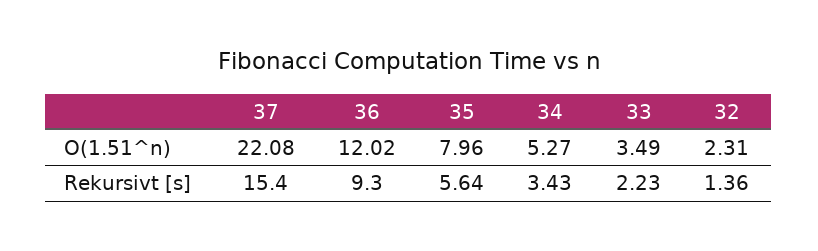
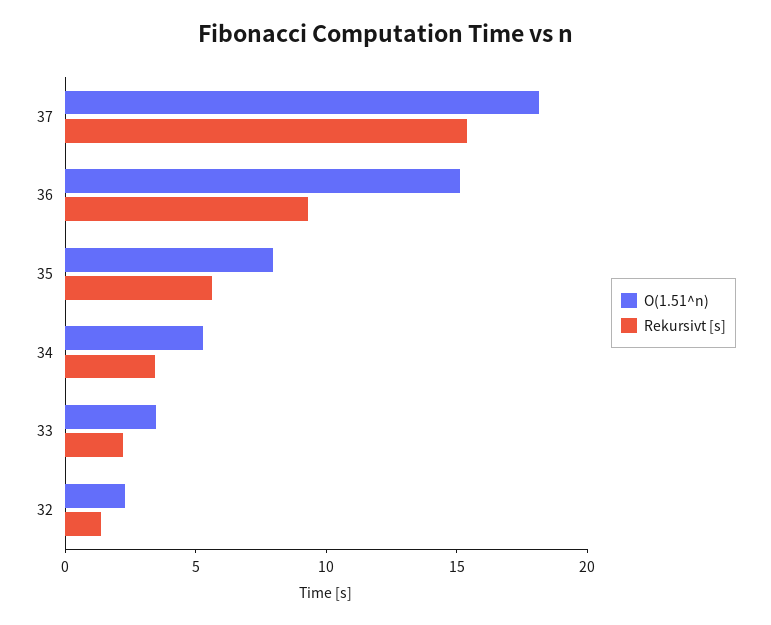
O(1.51^n), 37: 22.08 -> 18
O(1.51^n), 36: 12.02 -> 15

